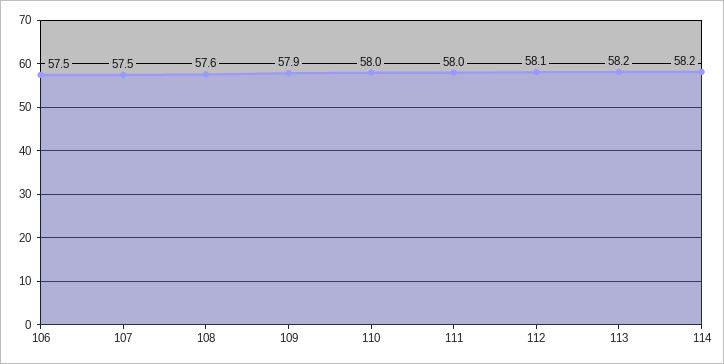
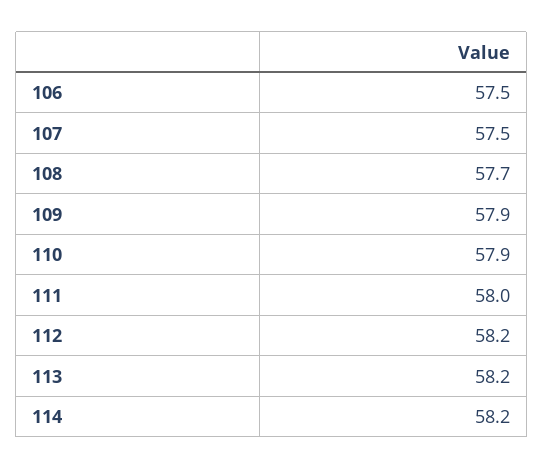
108: 57.6 -> 57.7
110: 58 -> 57.9
112: 58.1 -> 58.2

